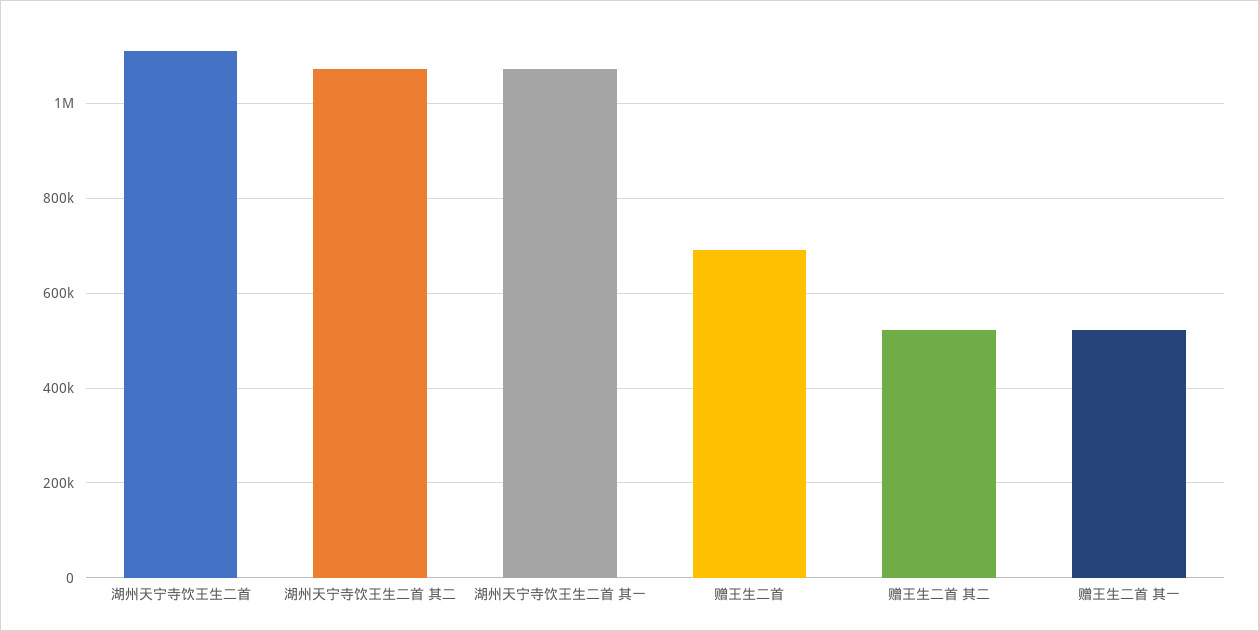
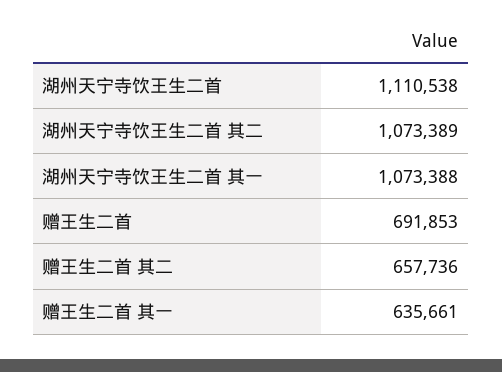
赠王生二首 其二: 520000 -> 657736
赠王生二首 其一: 520000 -> 635661

